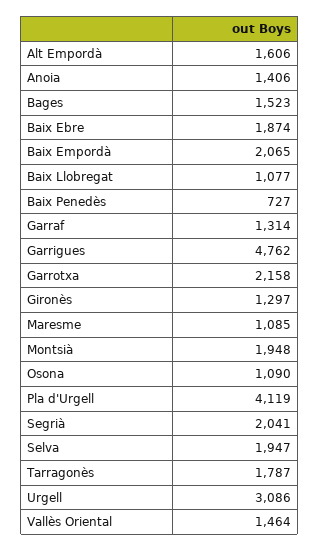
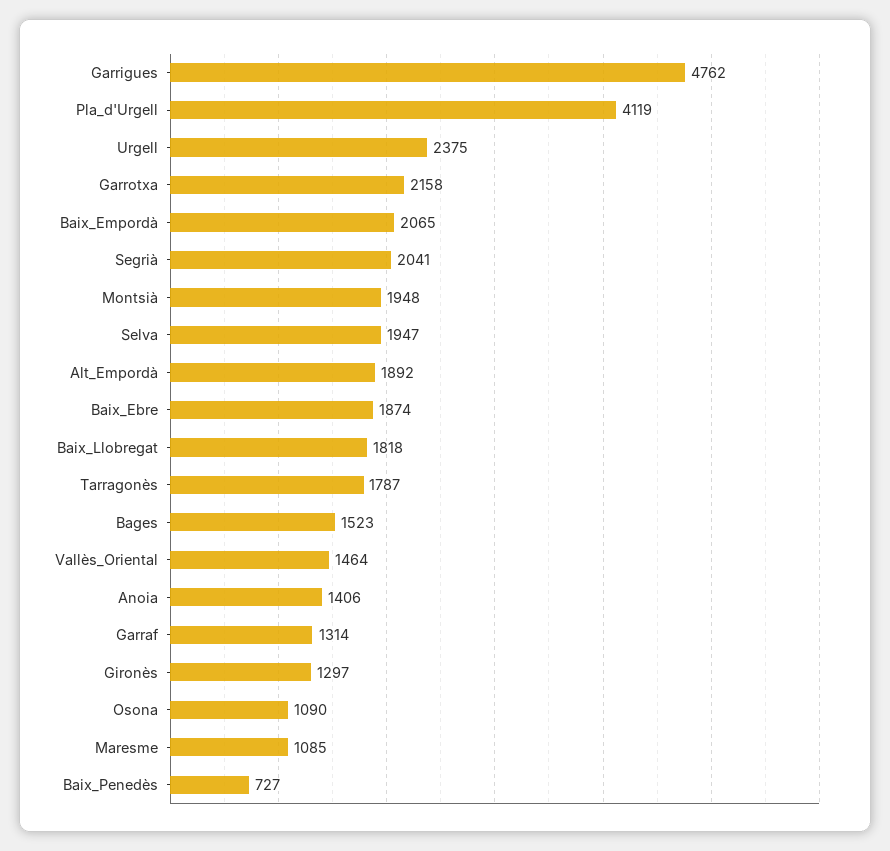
Alt Empordà: 1606 -> 1892
Baix Llobregat: 1077 -> 1818
Urgell: 3086 -> 2375

